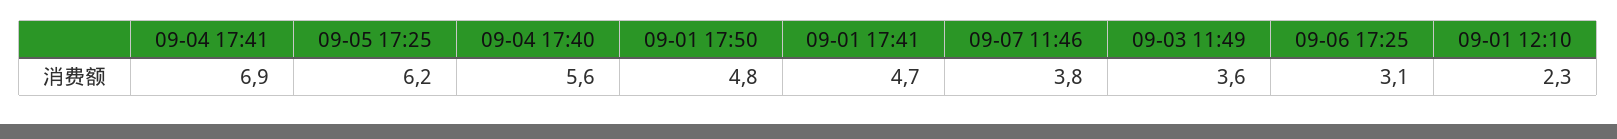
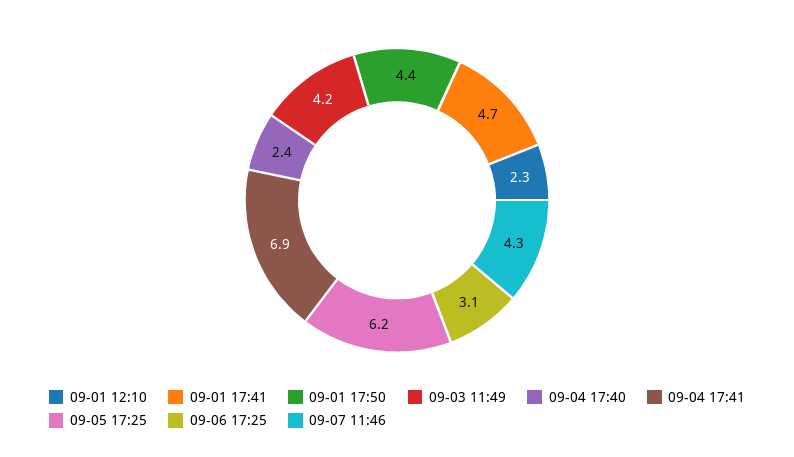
09-04 17:40: 5.6 -> 2.4
09-01 17:50: 4.8 -> 4.4
09-07 11:46: 3.8 -> 4.3
09-03 11:49: 3.6 -> 4.2

